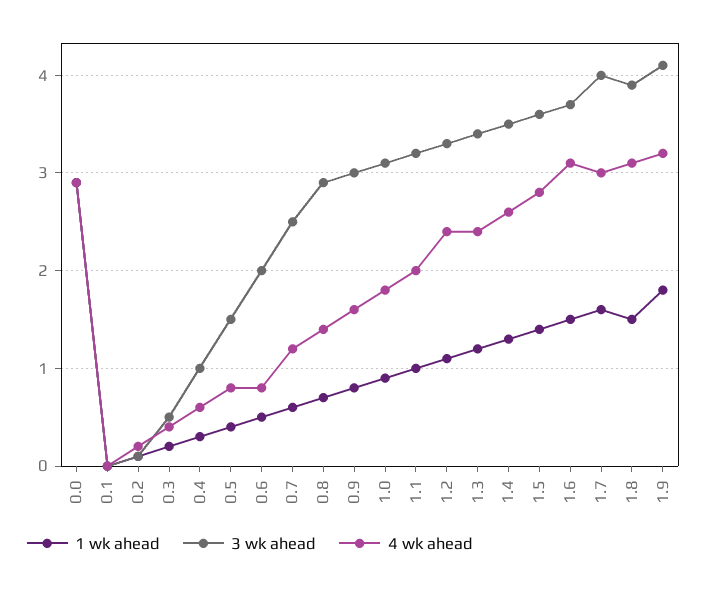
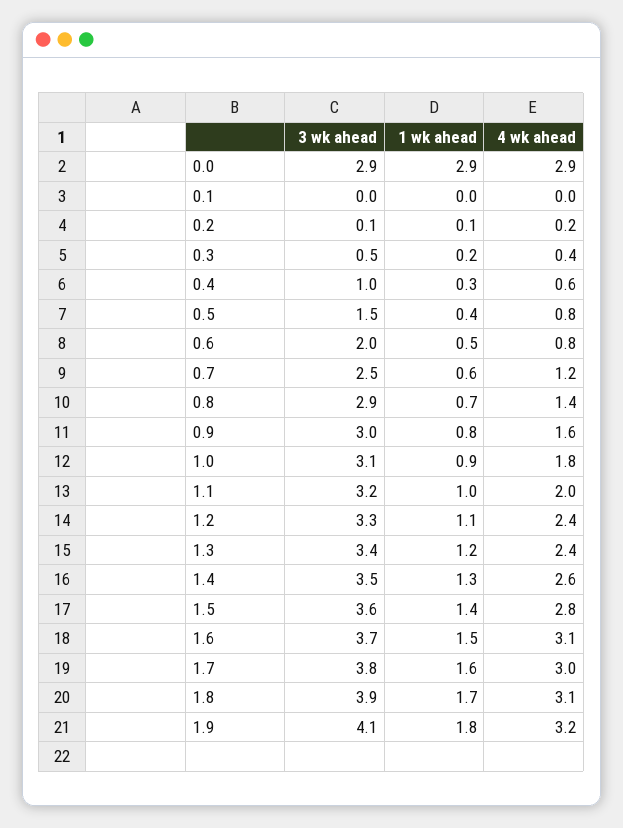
3 wk ahead, 1.7: 4 -> 3.8
1 wk ahead, 1.8: 1.5 -> 1.7

